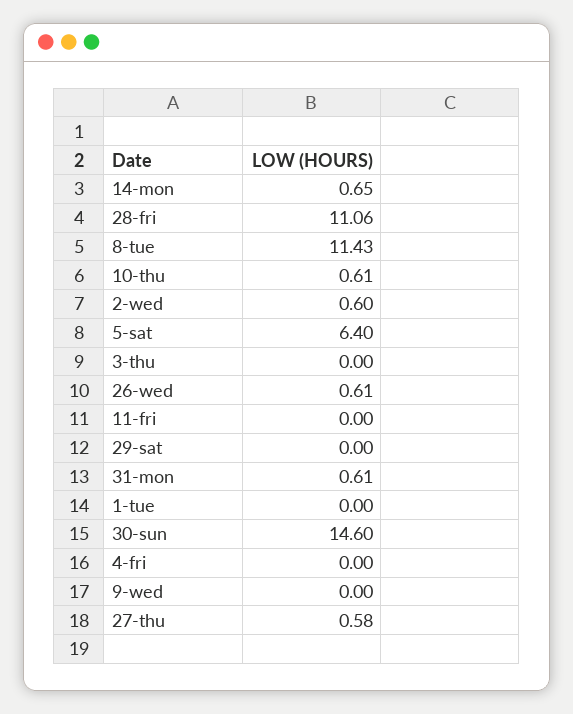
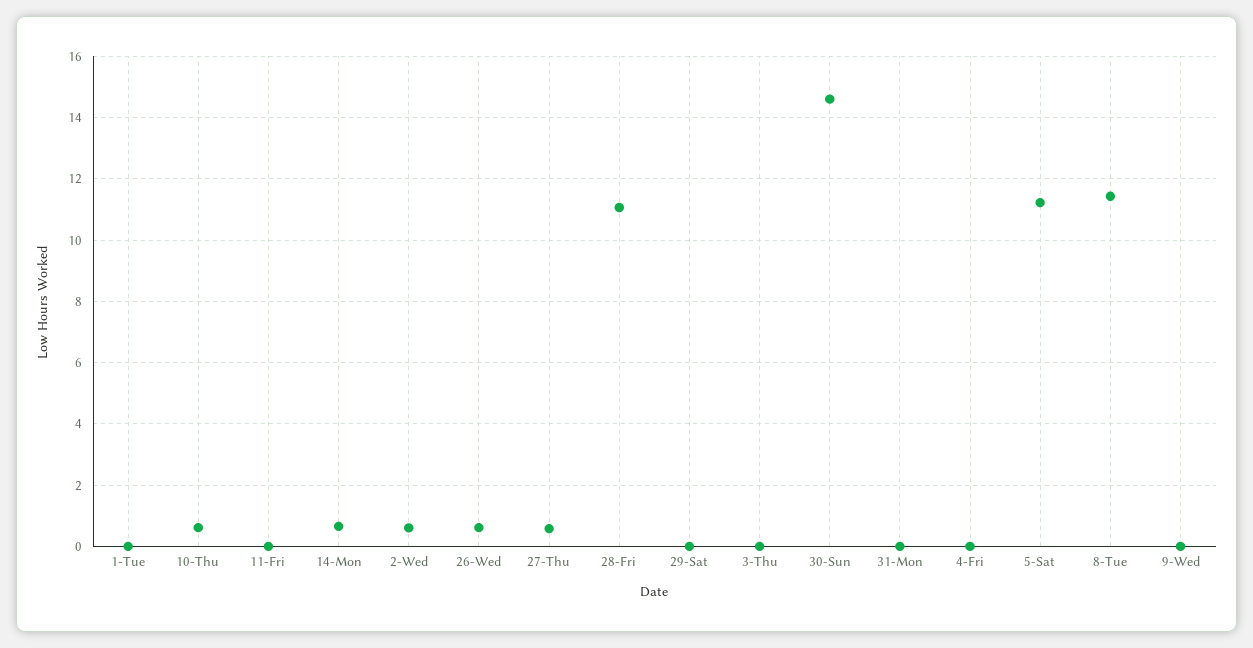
5-sat: 6.4 -> 11.2
31-mon: 0.61 -> 0

